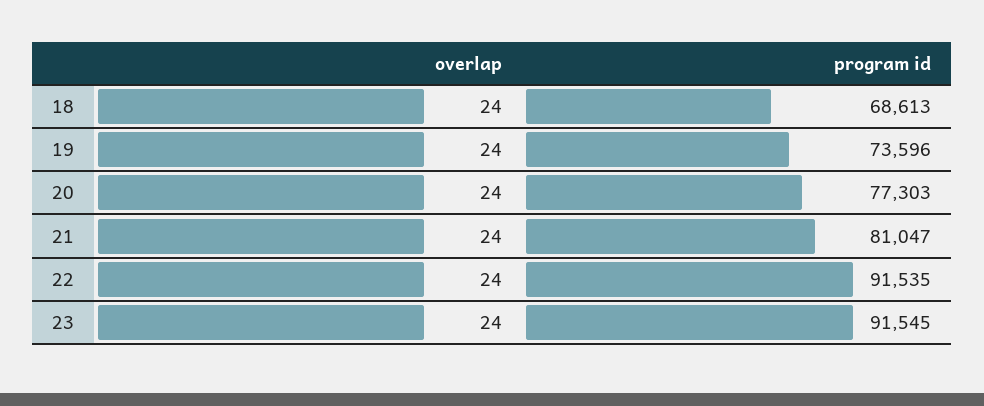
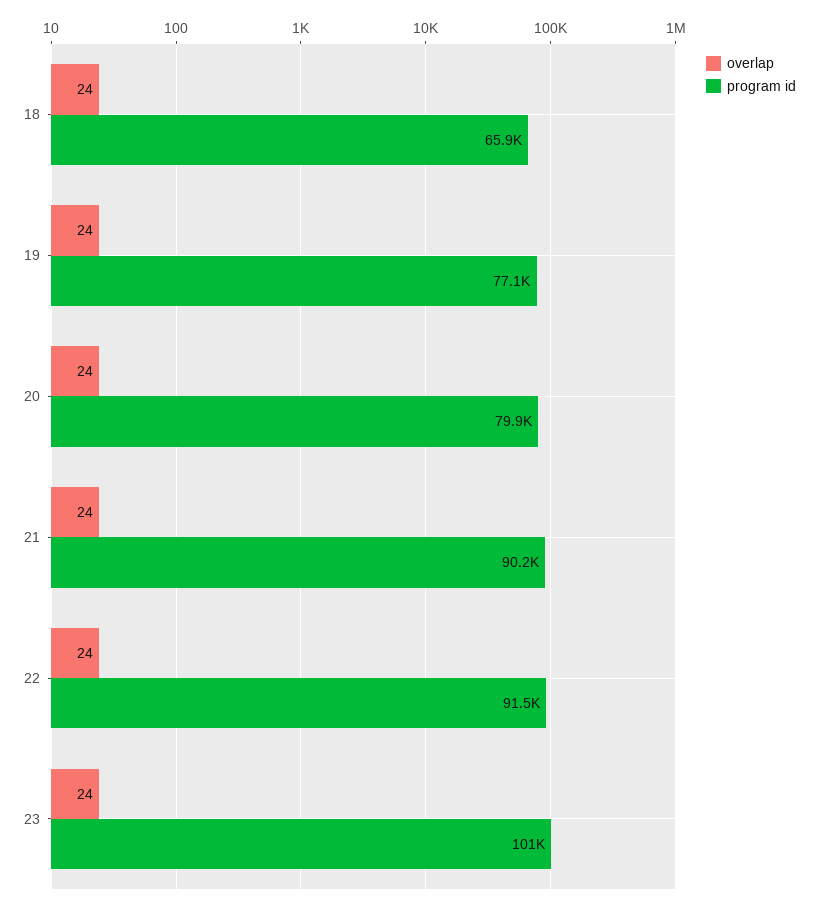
program id, 18: 68613 -> 65900
program id, 19: 73596 -> 77100
program id, 20: 77303 -> 79900
program id, 21: 81047 -> 90200
program id, 23: 91545 -> 101000

